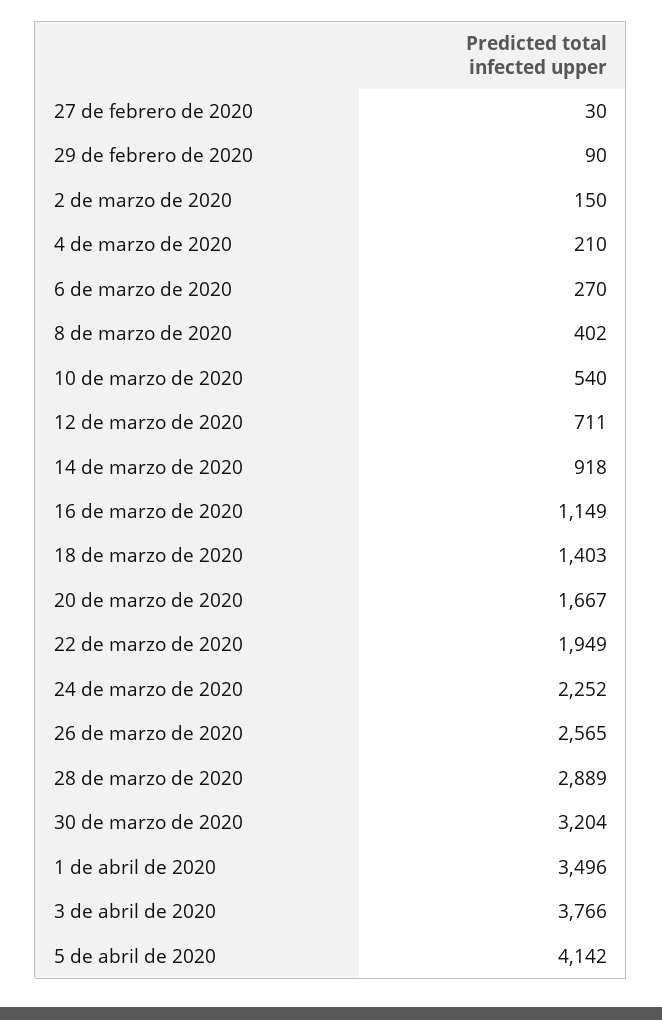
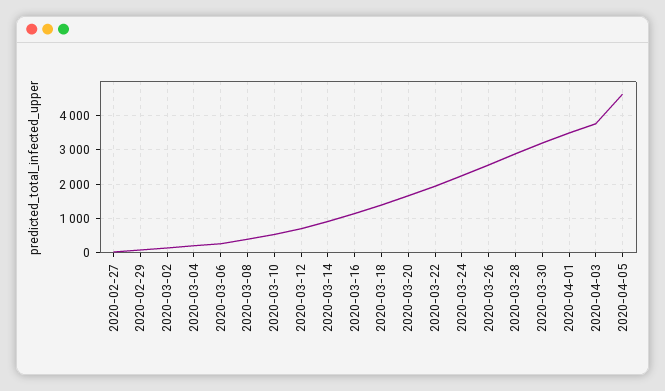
5 de abril de 2020: 4142 -> 4600

